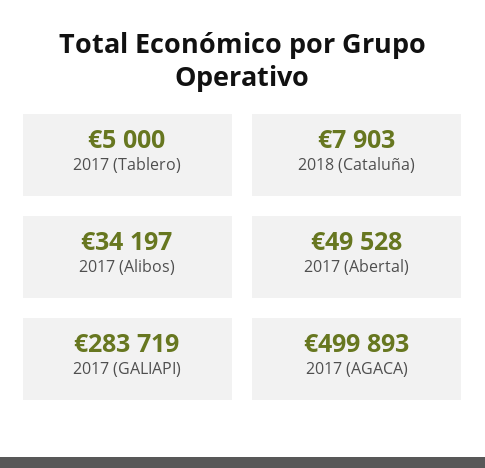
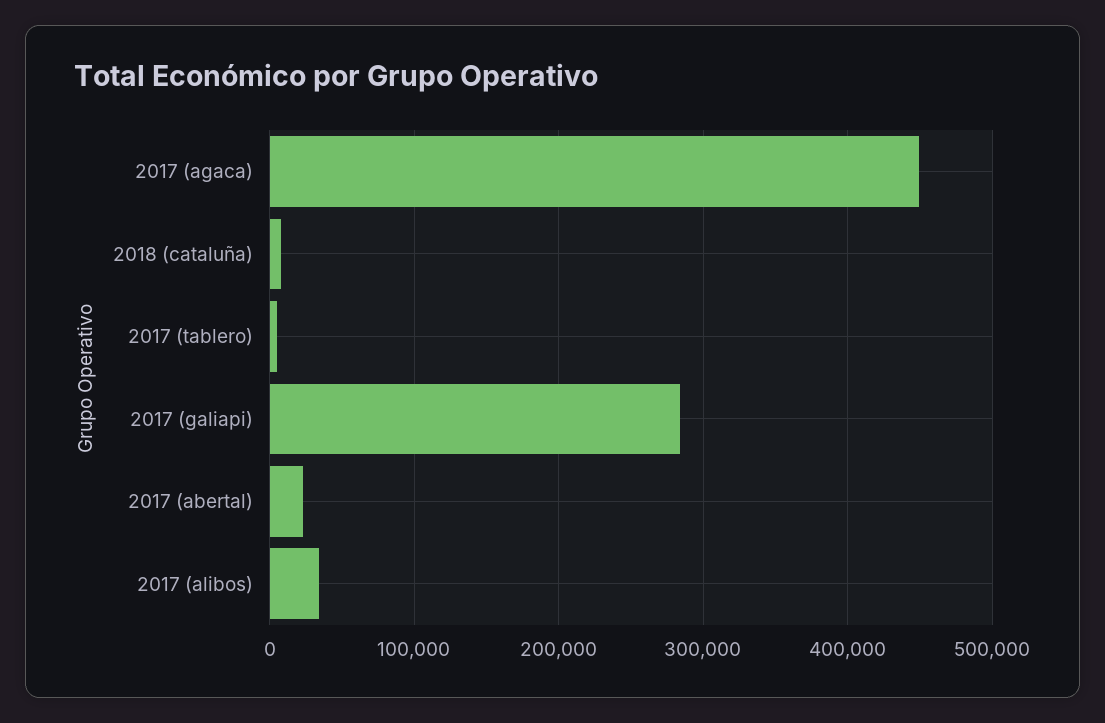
2017 (Abertal): 49528 -> 20000
2017 (AGACA): 499893 -> 450000

